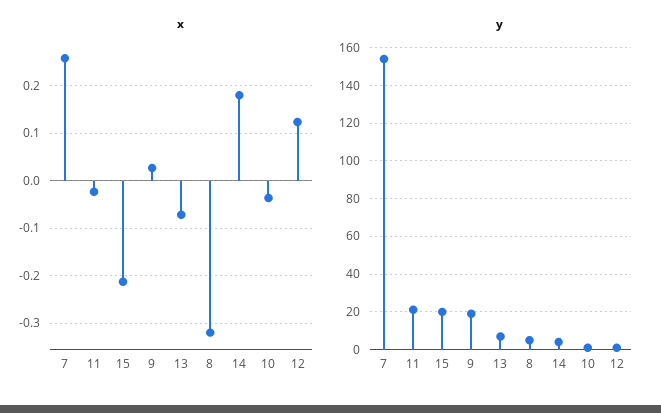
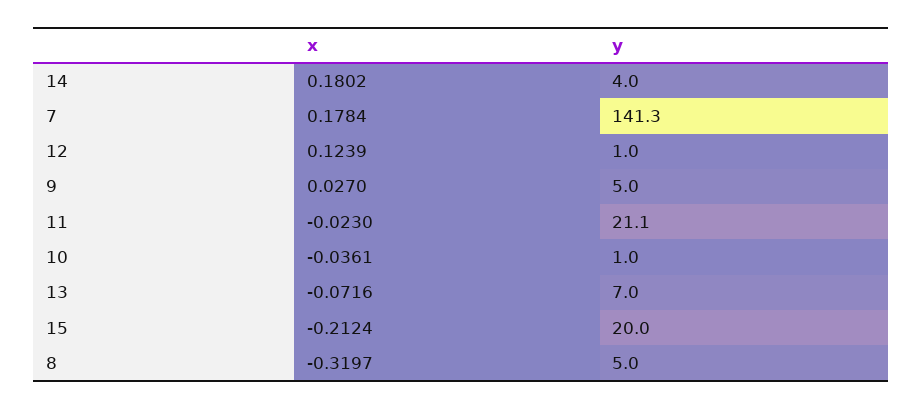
x, 7: 0.26 -> 0.1784
y, 7: 155 -> 141.3
y, 9: 20 -> 5

